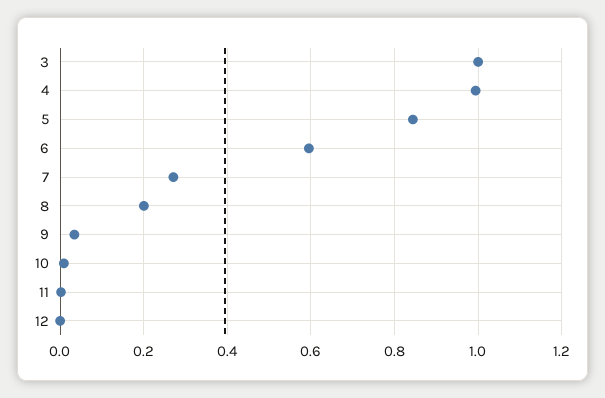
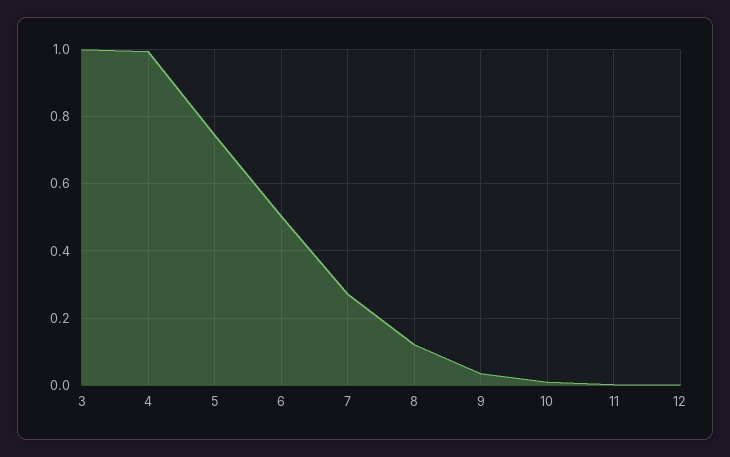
5: 0.84 -> 0.74
6: 0.6 -> 0.5
8: 0.2 -> 0.12

